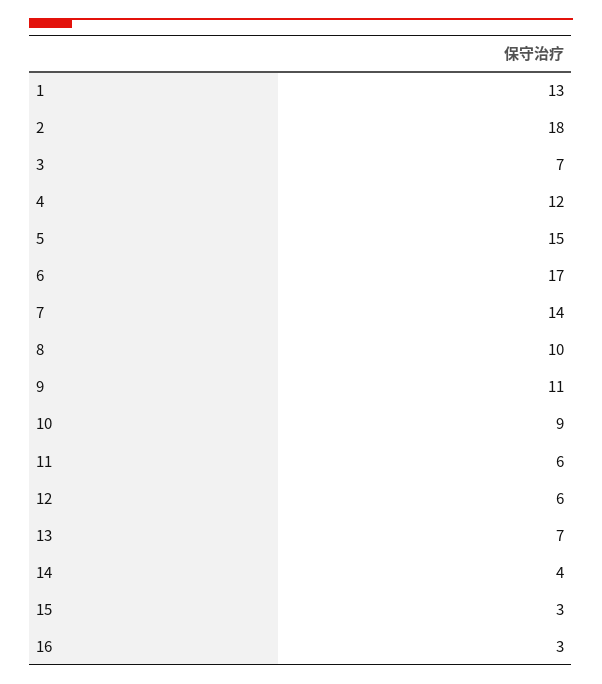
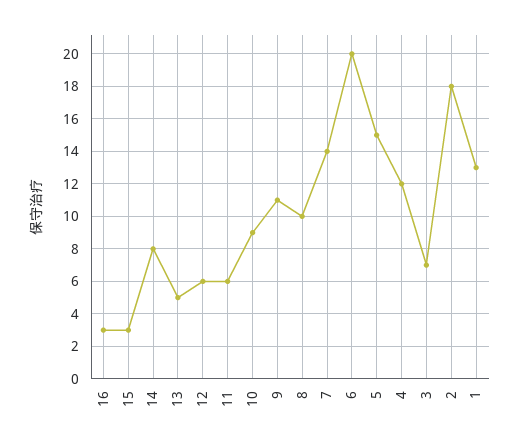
6: 17 -> 20
13: 7 -> 5
14: 4 -> 8

